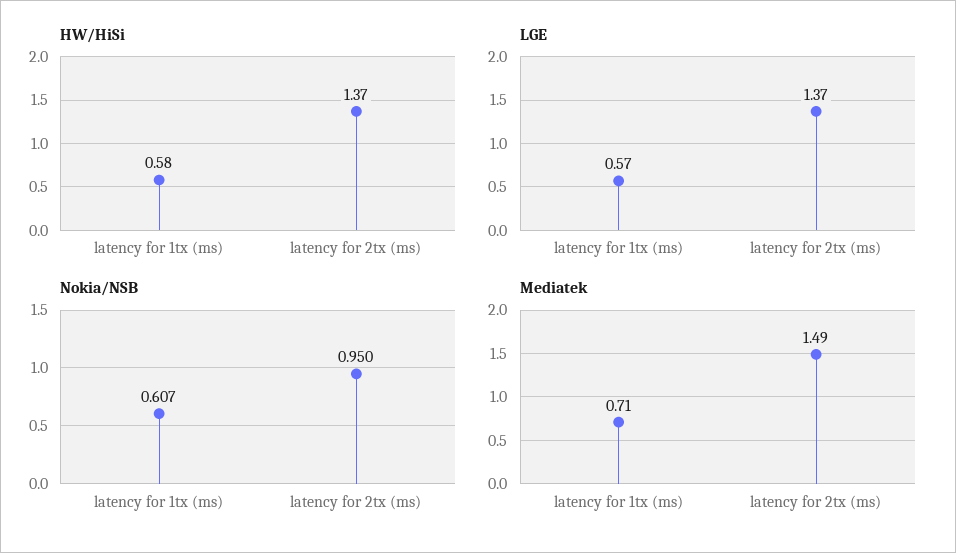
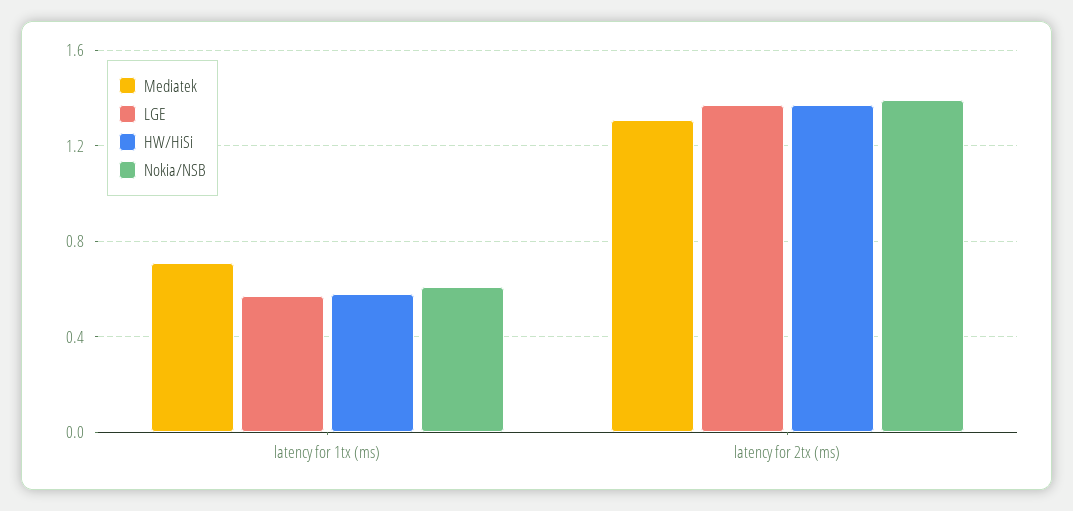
Nokia/NSB, latency for 2tx (ms): 0.95 -> 1.4
Mediatek, latency for 2tx (ms): 1.49 -> 1.3

